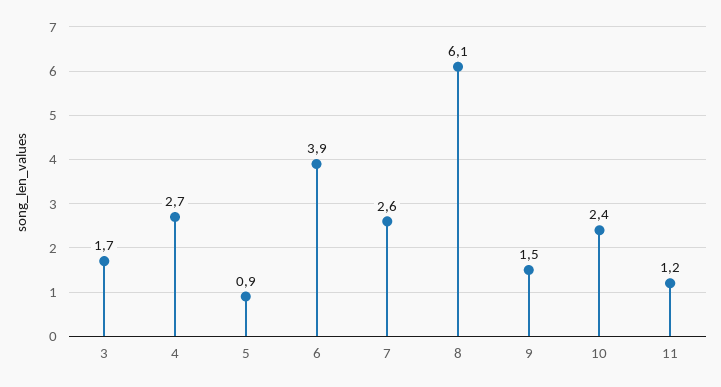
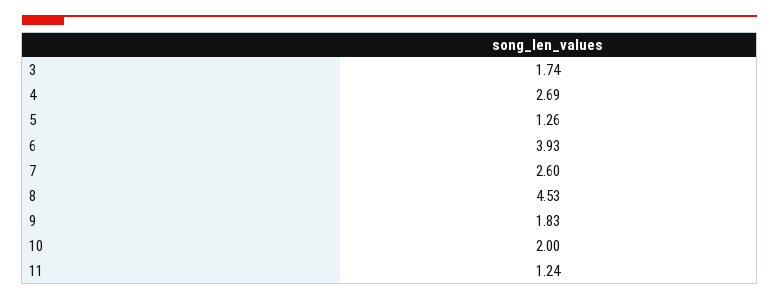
5: 0.9 -> 1.26
8: 6.1 -> 4.53
9: 1.5 -> 1.83
10: 2.4 -> 2

